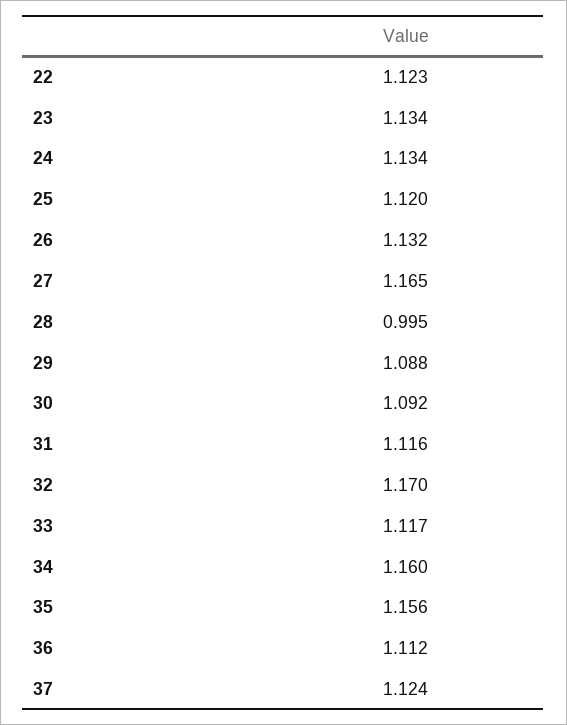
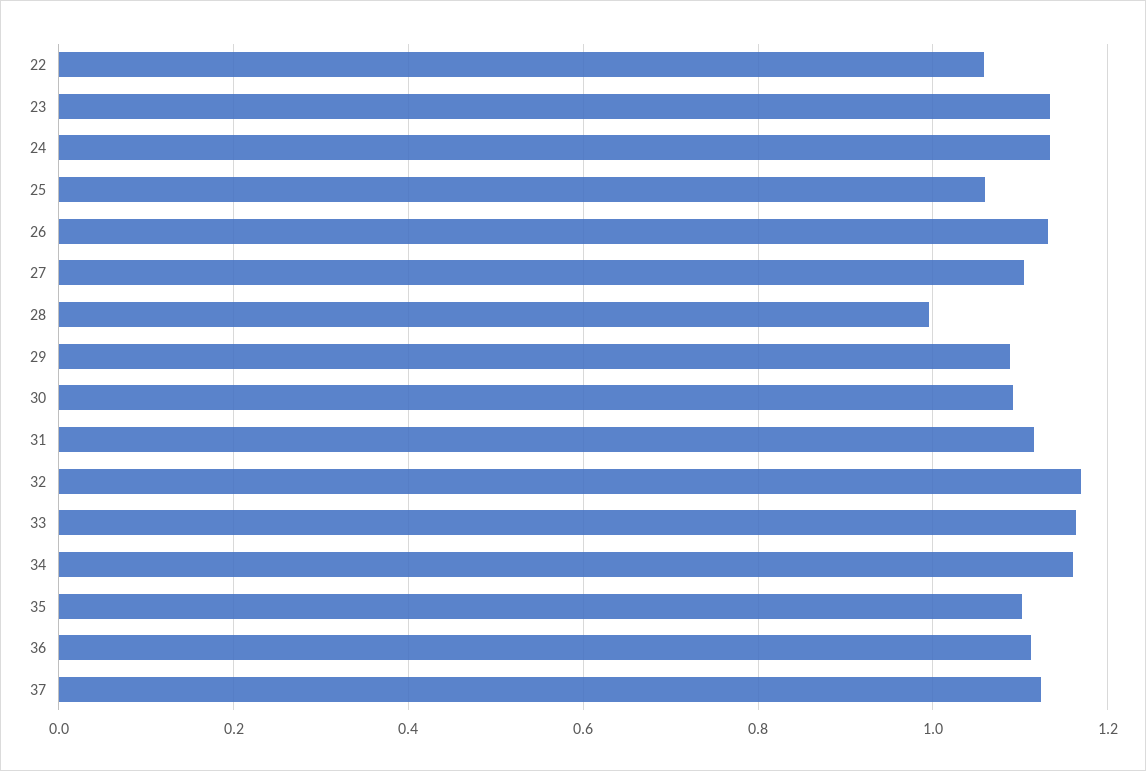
22: 1.123 -> 1.06
25: 1.12 -> 1.06
27: 1.165 -> 1.1
33: 1.117 -> 1.16
35: 1.156 -> 1.1

